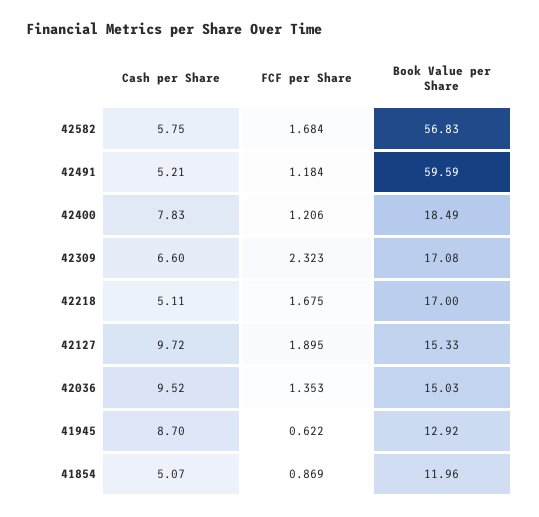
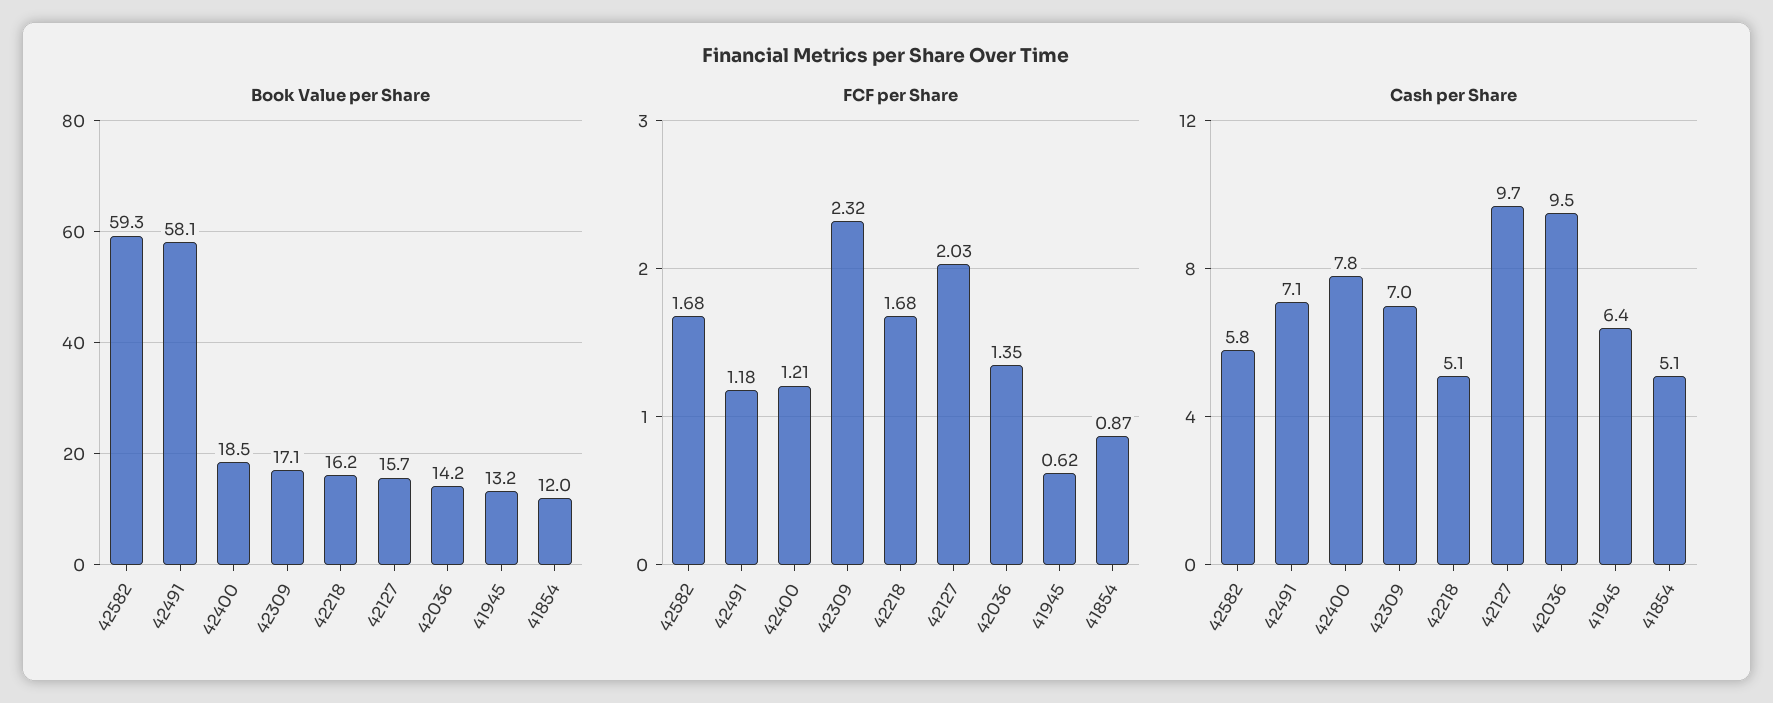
Book Value per Share, 42582: 56.83 -> 59.3
Cash per Share, 42491: 5.21 -> 7.1
Book Value per Share, 42491: 59.59 -> 58.1
Cash per Share, 42309: 6.6 -> 7
Book Value per Share, 42218: 17 -> 16.2
FCF per Share, 42127: 1.895 -> 2.03
Book Value per Share, 42127: 15.33 -> 15.7
Book Value per Share, 42036: 15.03 -> 14.2
Cash per Share, 41945: 8.7 -> 6.4
Book Value per Share, 41945: 12.92 -> 13.2

